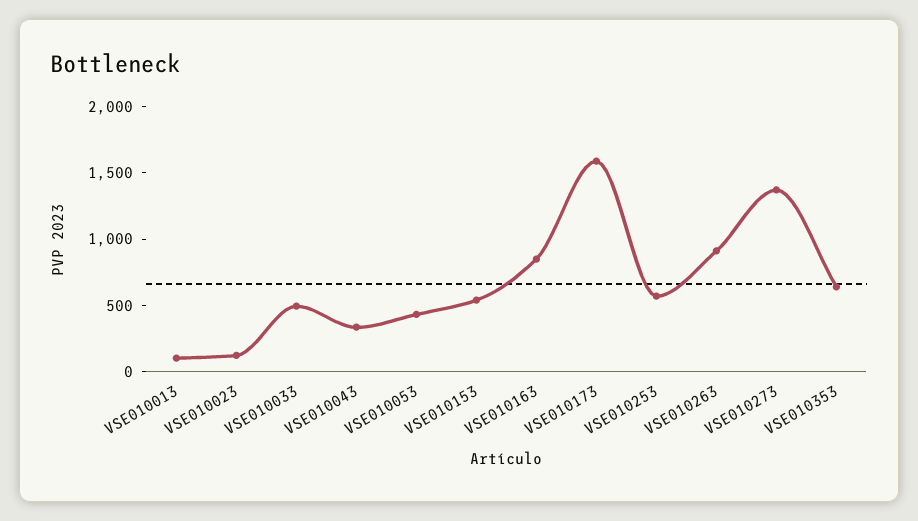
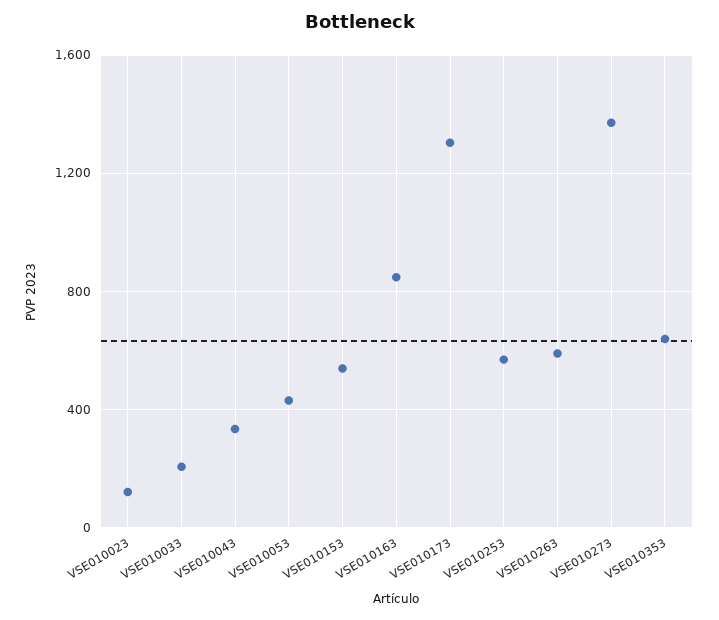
VSE010013: 100 -> none
VSE010033: 500 -> 200
VSE010173: 1600 -> 1300
VSE010263: 900 -> 600

